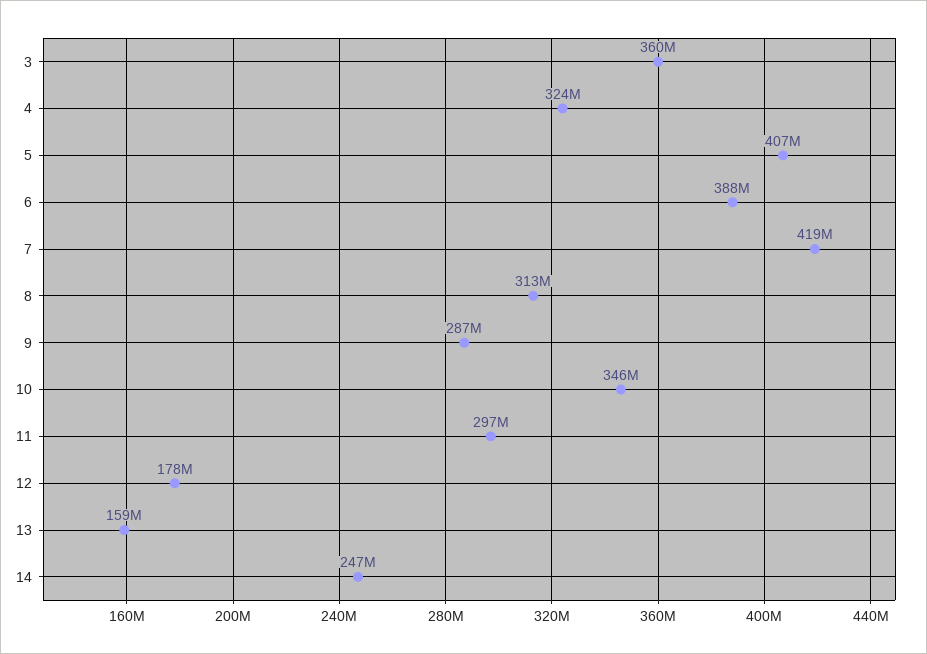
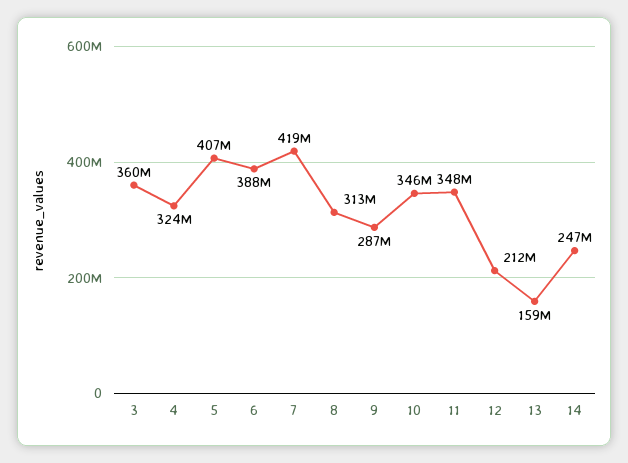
11: 297000000 -> 348000000
12: 178000000 -> 212000000

